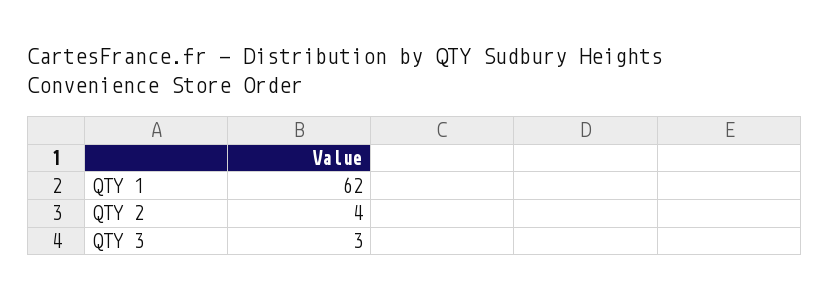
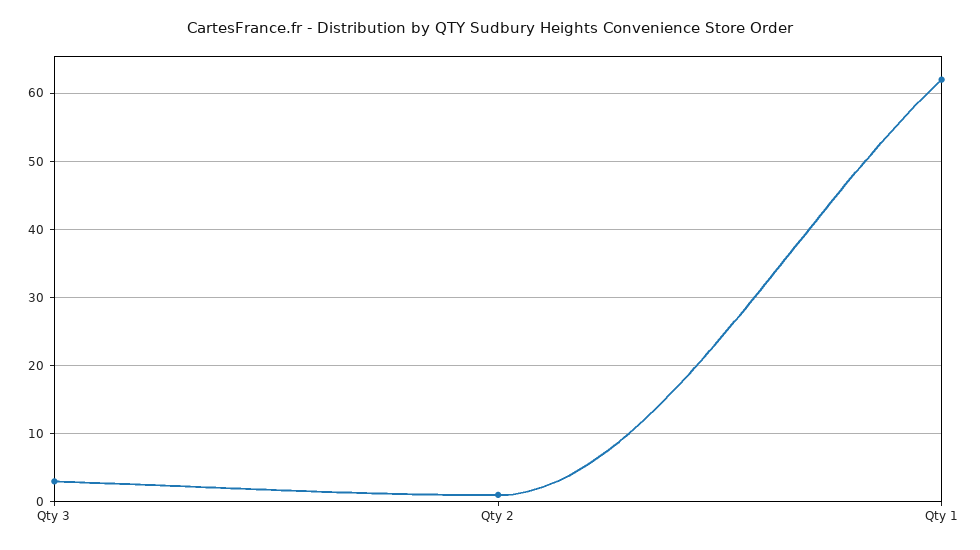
QTY 2: 4 -> 1

